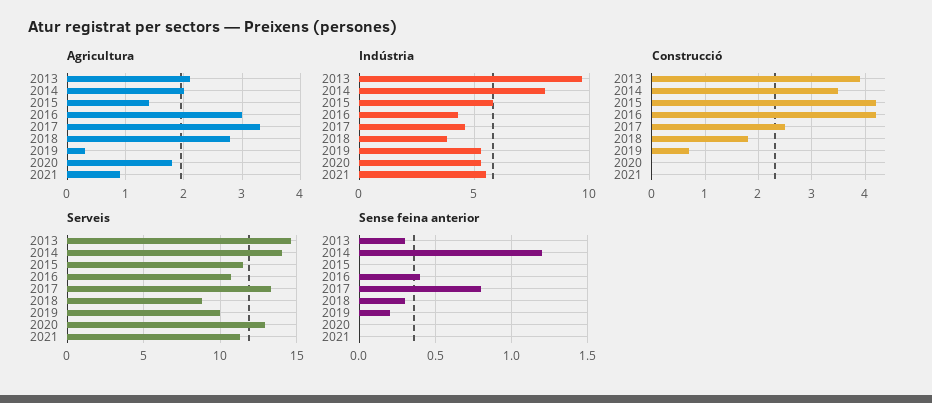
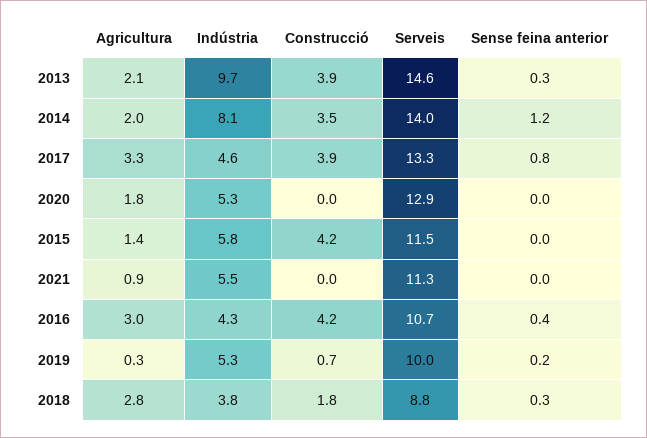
Construcció, 2017: 2.5 -> 3.9

